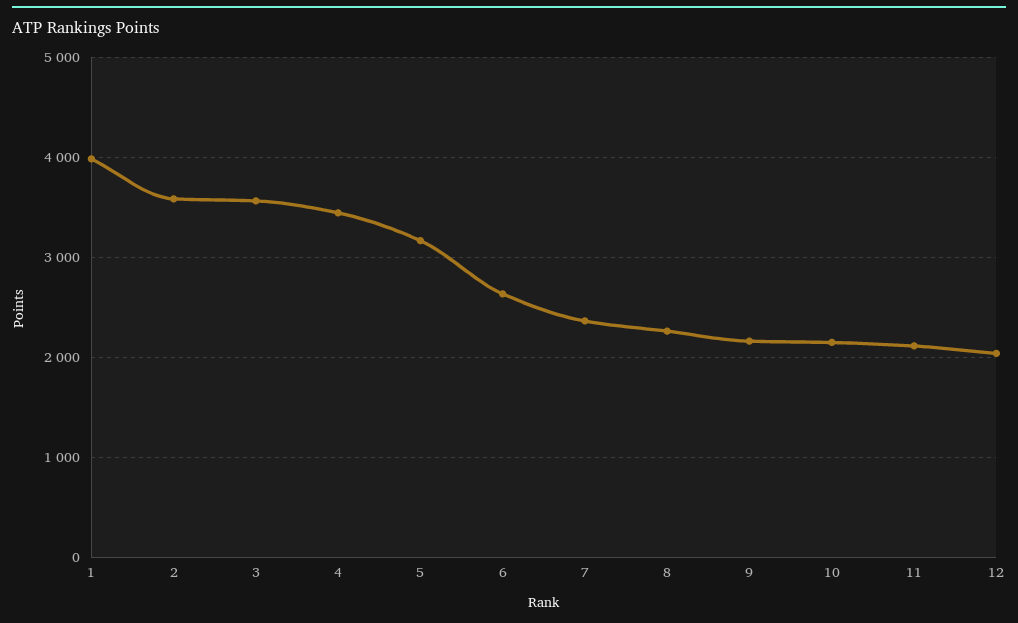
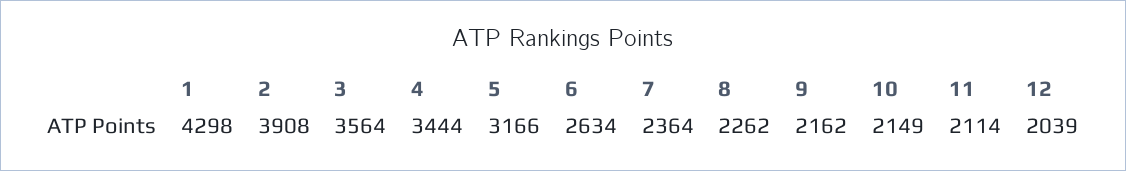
1: 4000 -> 4298
2: 3600 -> 3908

